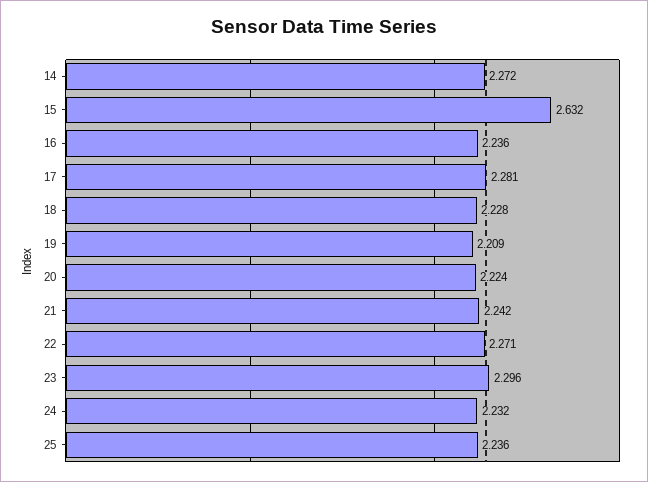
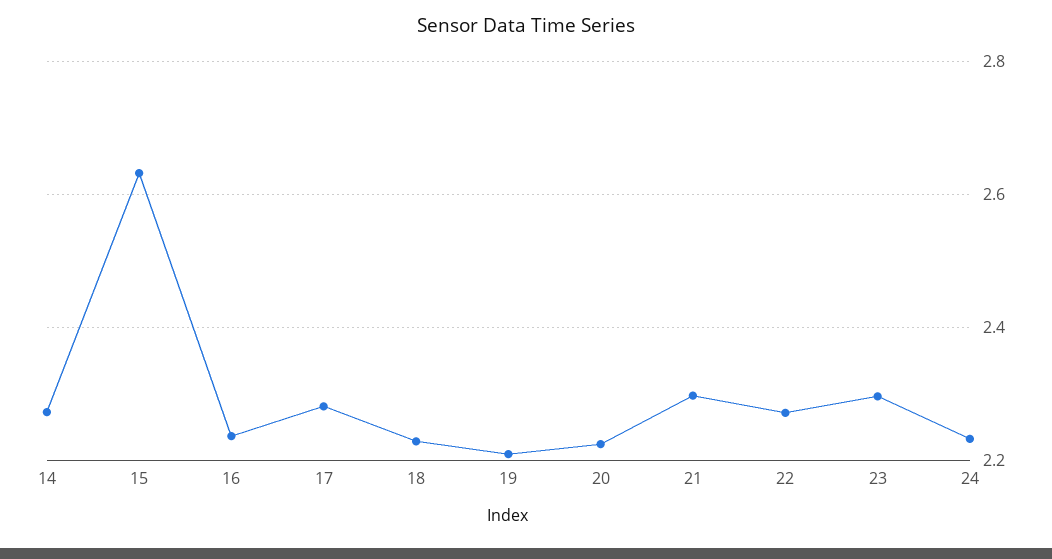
21: 2.242 -> 2.3
25: 2.236 -> none

